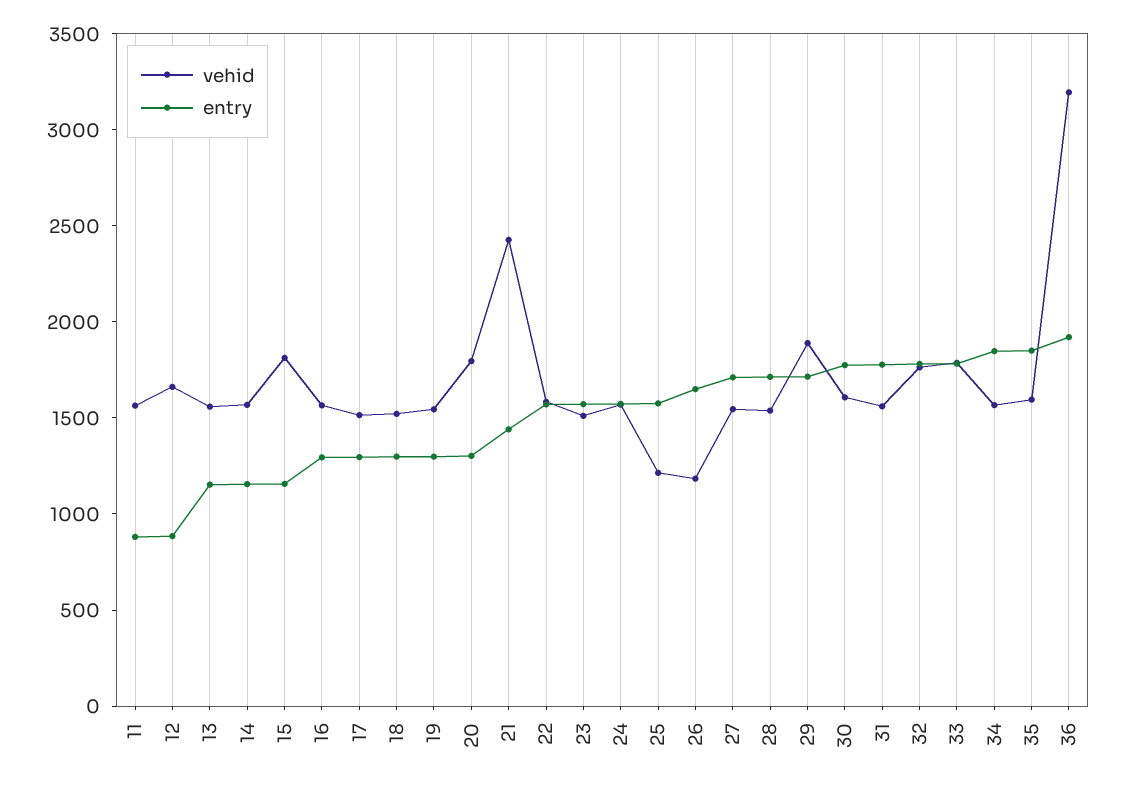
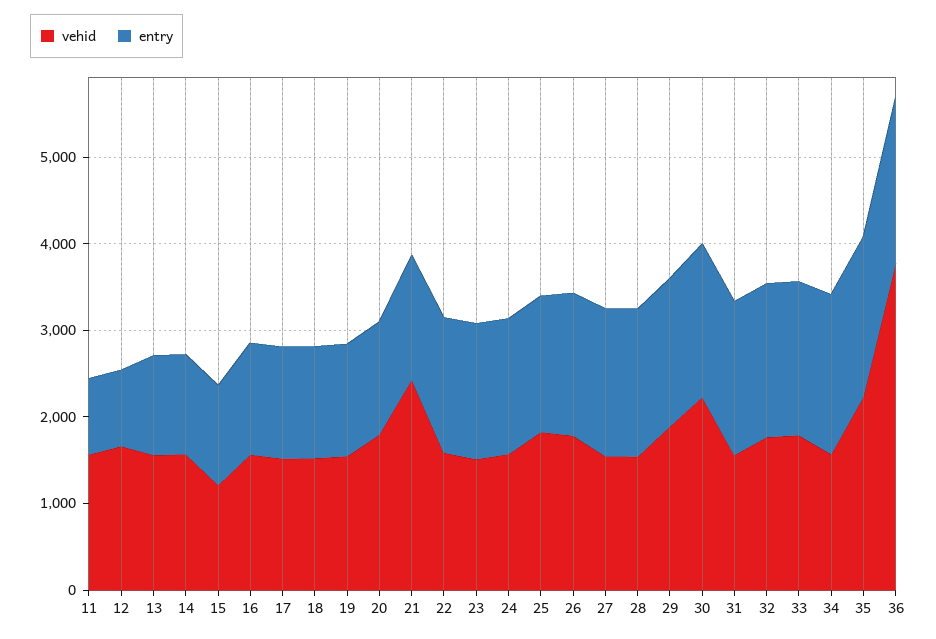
vehid, 15: 1800 -> 1200
vehid, 25: 1200 -> 1800
vehid, 26: 1200 -> 1800
vehid, 30: 1600 -> 2200
vehid, 35: 1600 -> 2200
vehid, 36: 3200 -> 3800

